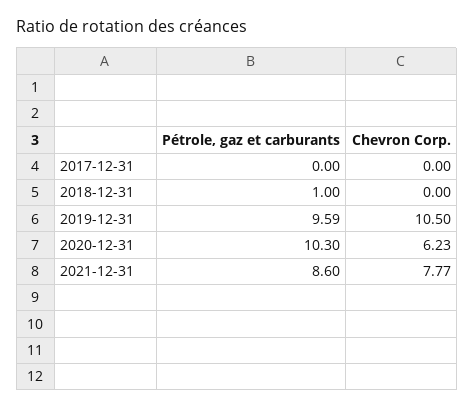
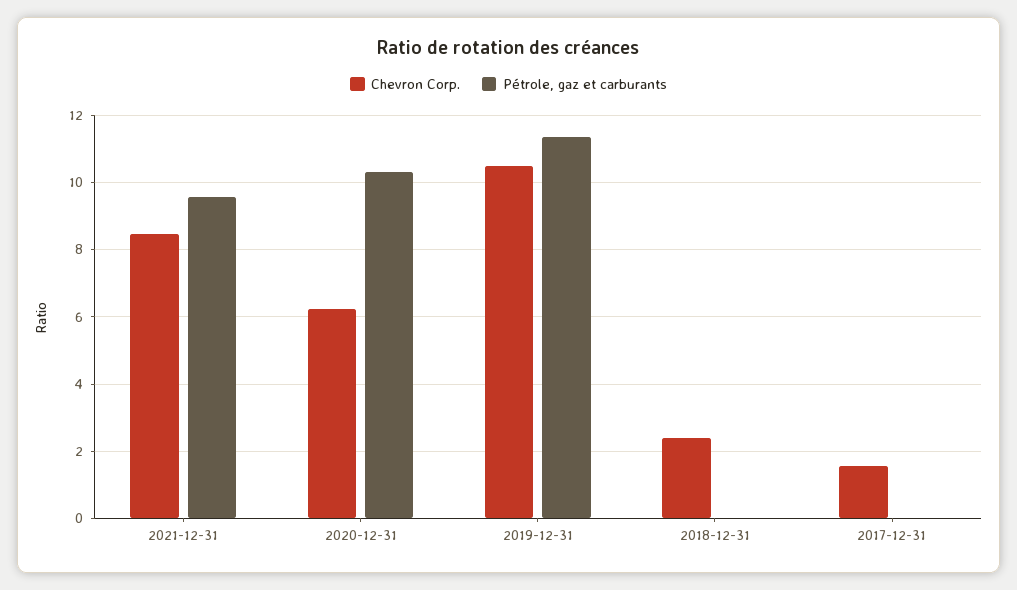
Chevron Corp., 2017-12-31: 0 -> 1.6
Pétrole, gaz et carburants, 2018-12-31: 1 -> 0
Chevron Corp., 2018-12-31: 0 -> 2.4
Pétrole, gaz et carburants, 2019-12-31: 9.59 -> 11.4
Pétrole, gaz et carburants, 2021-12-31: 8.6 -> 9.6
Chevron Corp., 2021-12-31: 7.77 -> 8.4

